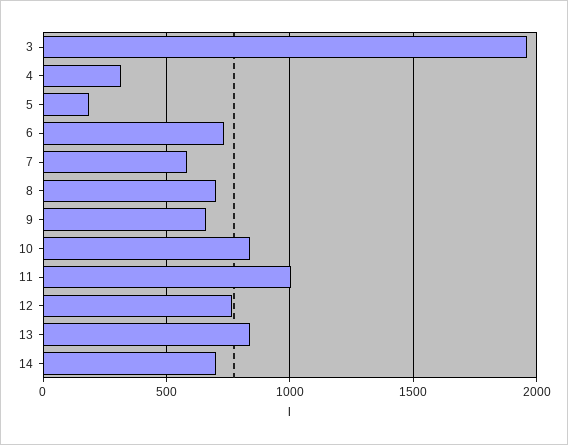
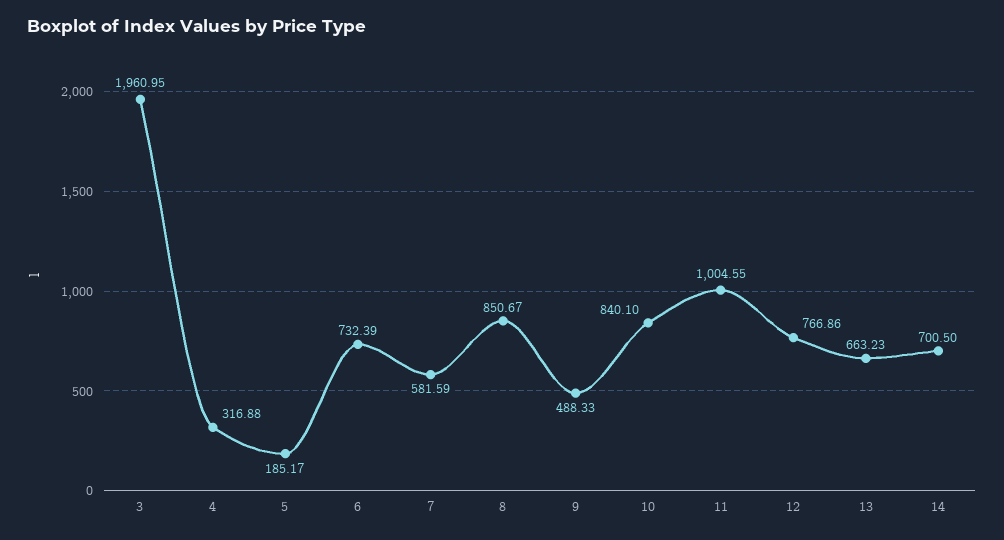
8: 700 -> 850.67
9: 650 -> 488.33
13: 850 -> 663.23

